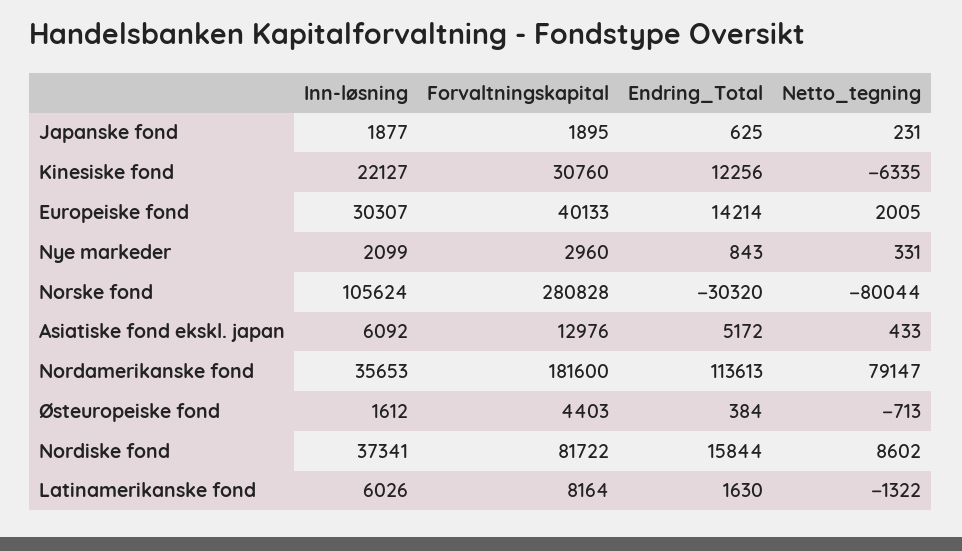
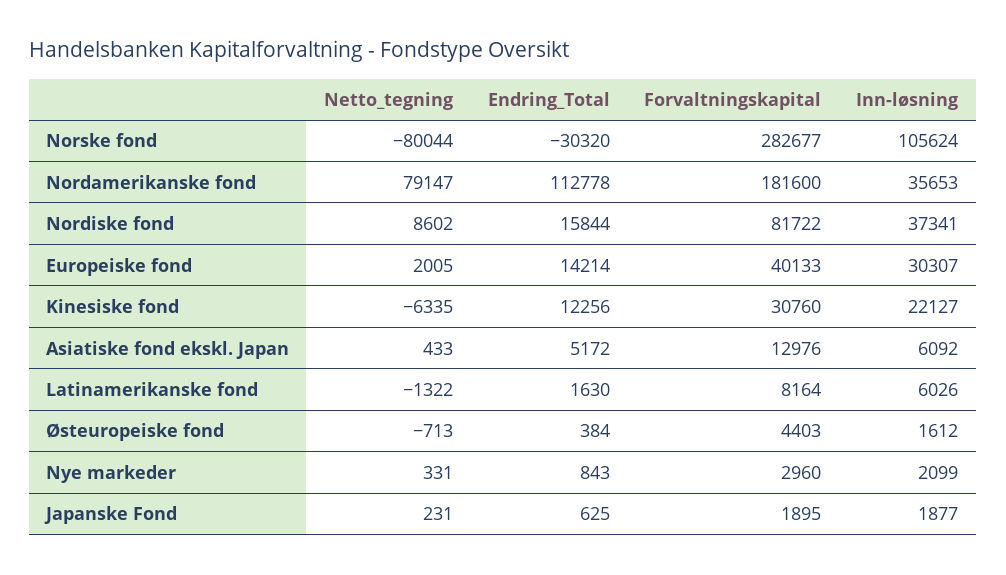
Forvaltningskapital, Norske fond: 280828 -> 282677
Endring_Total, Nordamerikanske fond: 113613 -> 112778

